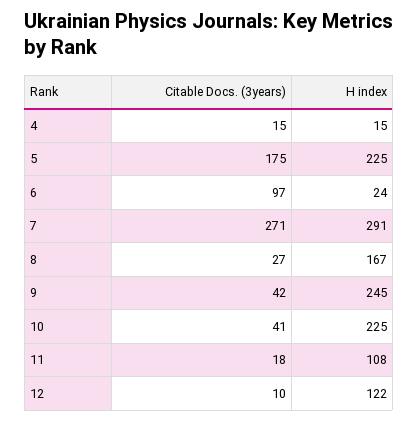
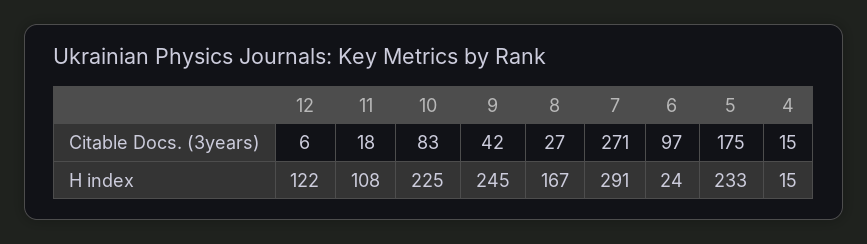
H index, 5: 225 -> 233
Citable Docs. (3years), 10: 41 -> 83
Citable Docs. (3years), 12: 10 -> 6

